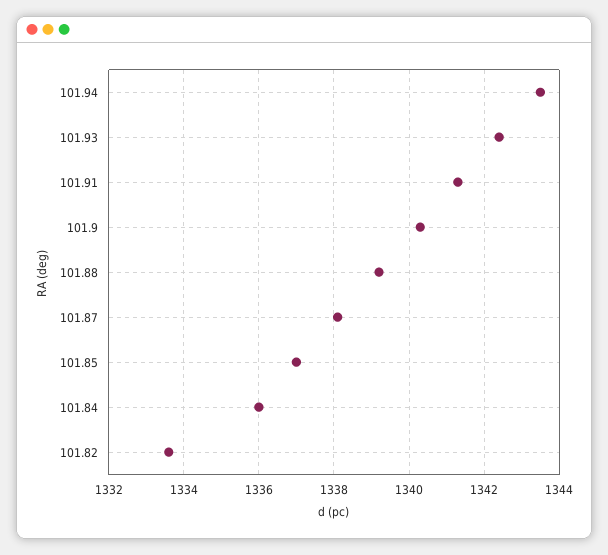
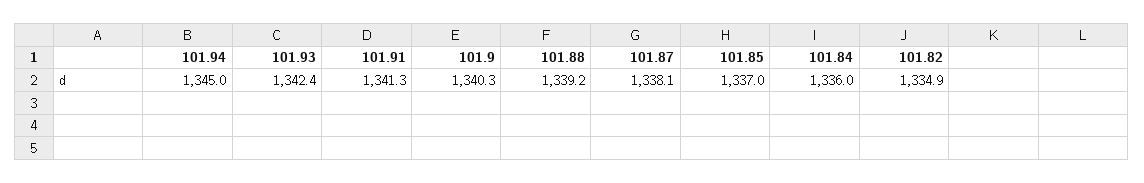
101.94: 1343.5 -> 1345
101.82: 1333.5 -> 1334.9

